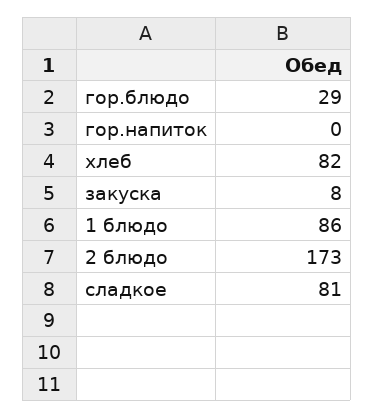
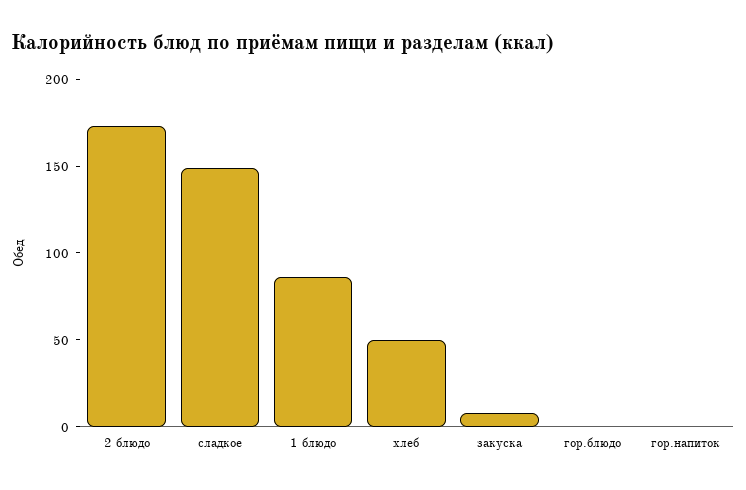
гор.блюдо: 29 -> 0
хлеб: 82 -> 50
сладкое: 81 -> 150

